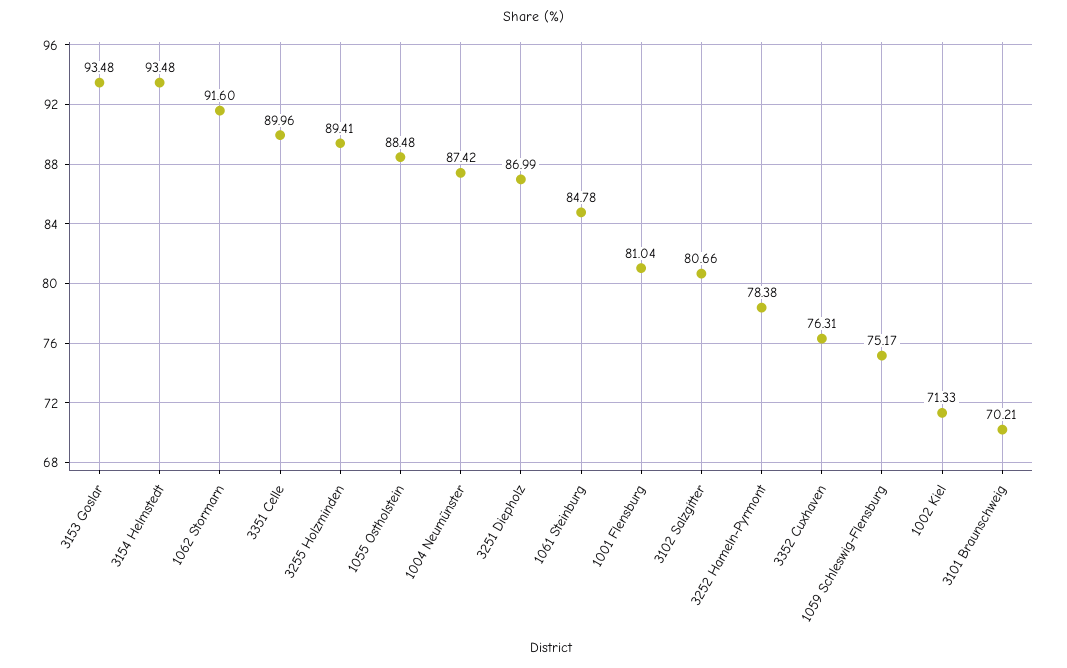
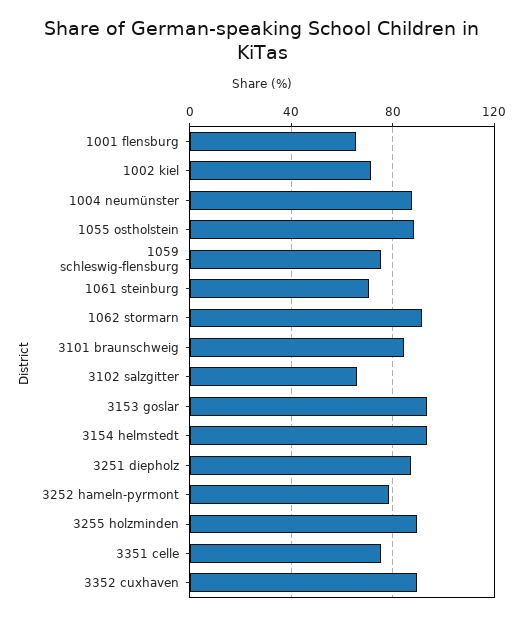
3351 Celle: 89.96 -> 75
1061 Steinburg: 84.78 -> 70
1001 Flensburg: 81.04 -> 65
3102 Salzgitter: 80.66 -> 65
3352 Cuxhaven: 76.31 -> 90
3101 Braunschweig: 70.21 -> 85

